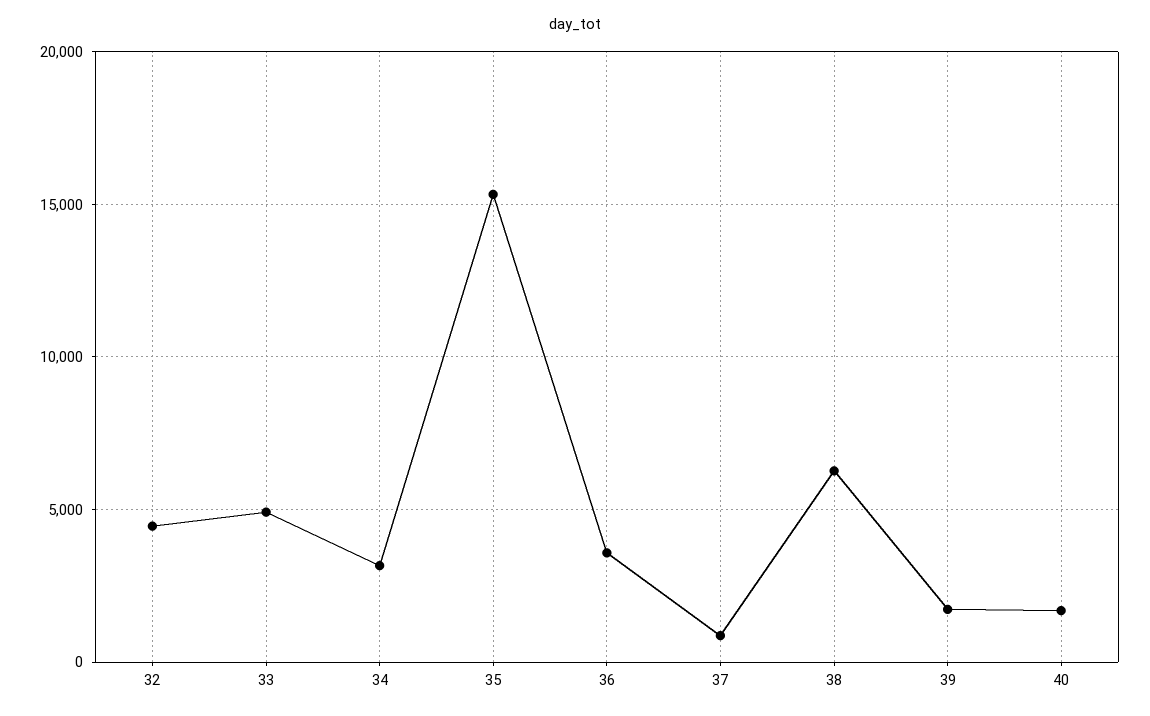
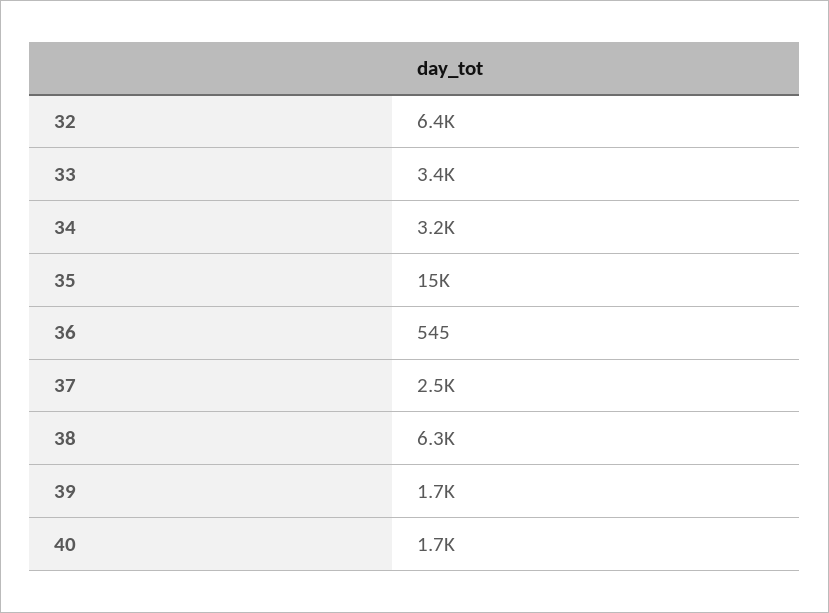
32: 4500 -> 6400
33: 5000 -> 3400
36: 3500 -> 545
37: 1000 -> 2500

